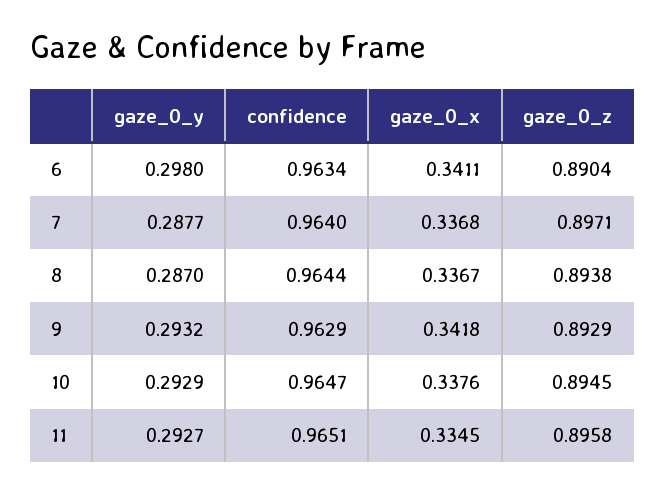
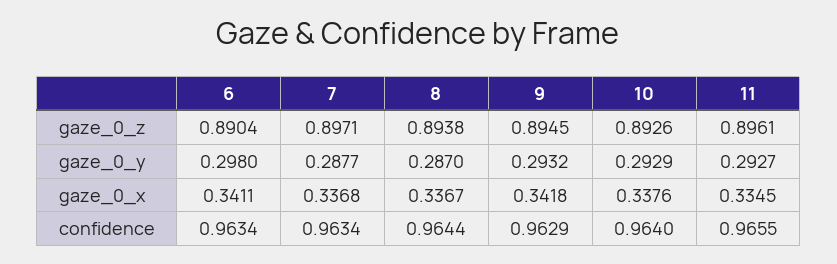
confidence, 7: 0.964 -> 0.9634
gaze_0_z, 9: 0.8929 -> 0.8945
confidence, 10: 0.9647 -> 0.964
gaze_0_z, 10: 0.8945 -> 0.8926
confidence, 11: 0.9651 -> 0.9655
gaze_0_z, 11: 0.8958 -> 0.8961

